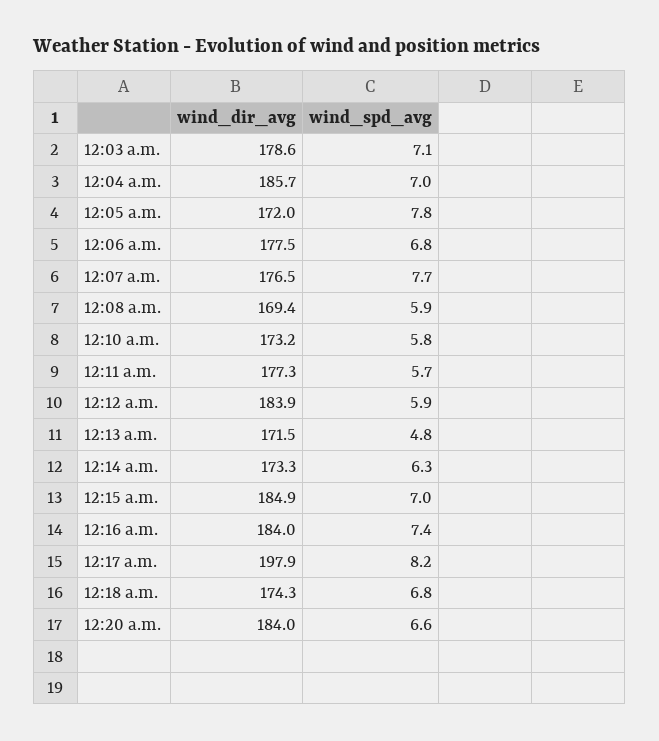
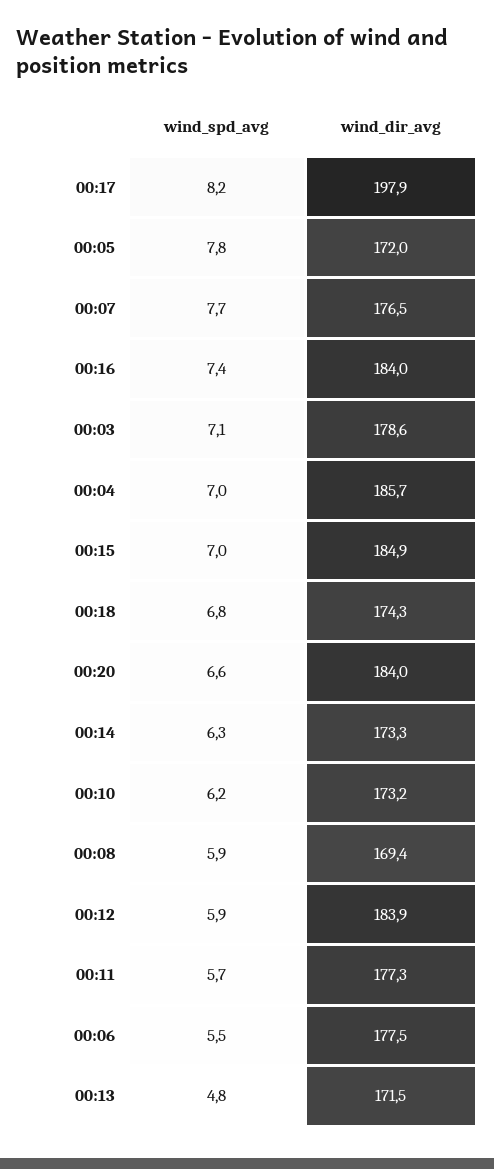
wind_spd_avg, 12:06 a.m.: 6.8 -> 5.5
wind_spd_avg, 12:10 a.m.: 5.8 -> 6.2

